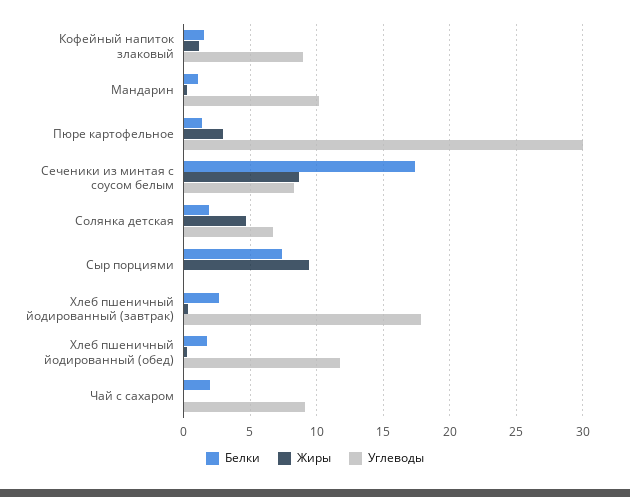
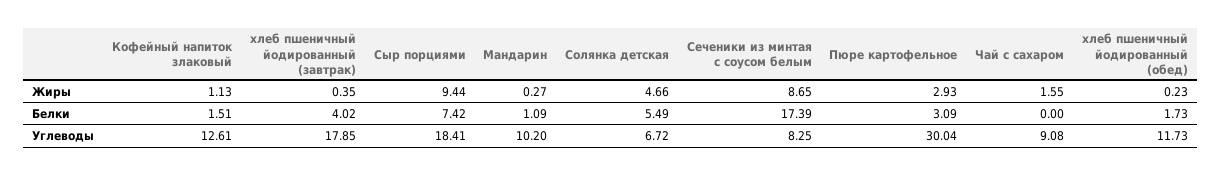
Углеводы, Кофейный напиток злаковый: 9 -> 12.61
Белки, Пюре картофельное: 1.5 -> 3.09
Белки, Солянка детская: 2 -> 5.49
Углеводы, Сыр порциями: 0 -> 18.41
Белки, Хлеб пшеничный йодированный (завтрак): 2.5 -> 4.02
Белки, Чай с сахаром: 2 -> 0
Жиры, Чай с сахаром: 0 -> 1.55

